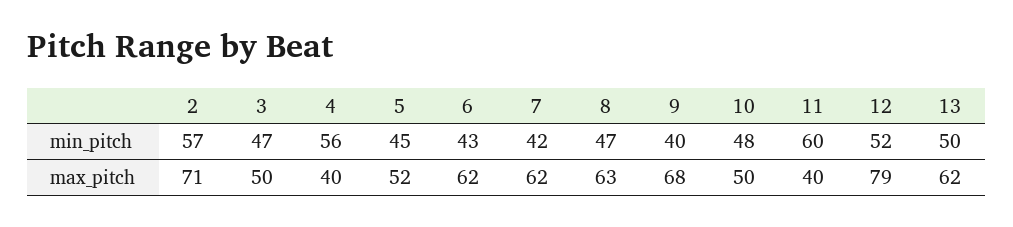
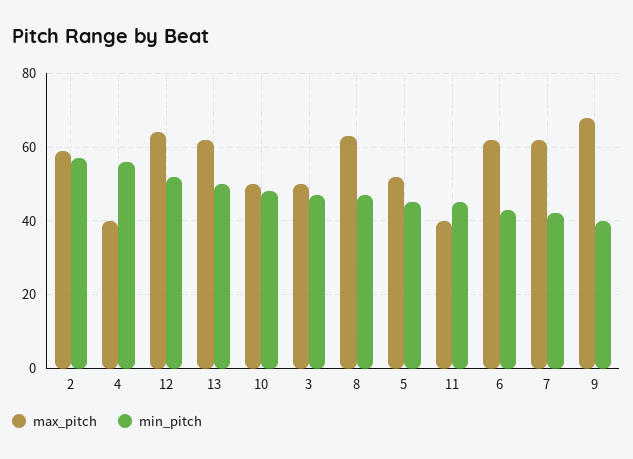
min_pitch, 11: 60 -> 45
max_pitch, 2: 71 -> 60
max_pitch, 12: 79 -> 65

